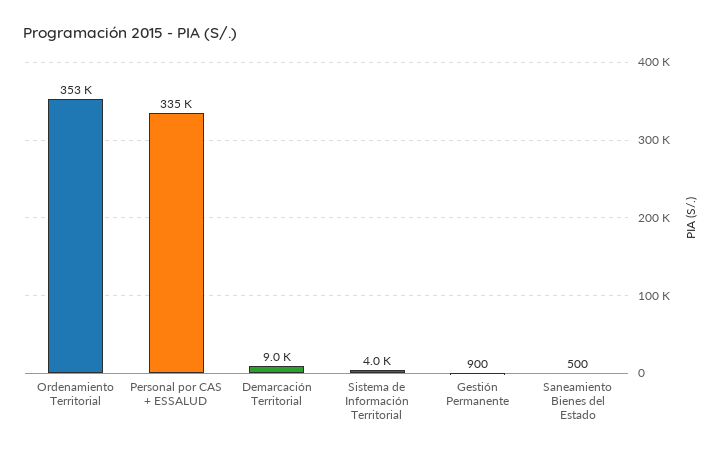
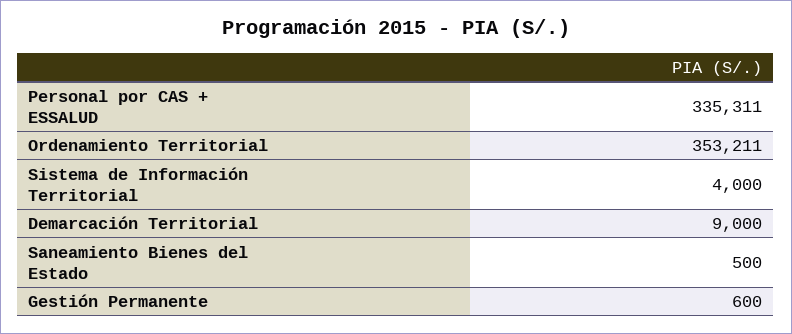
Gestión Permanente: 900 -> 600

